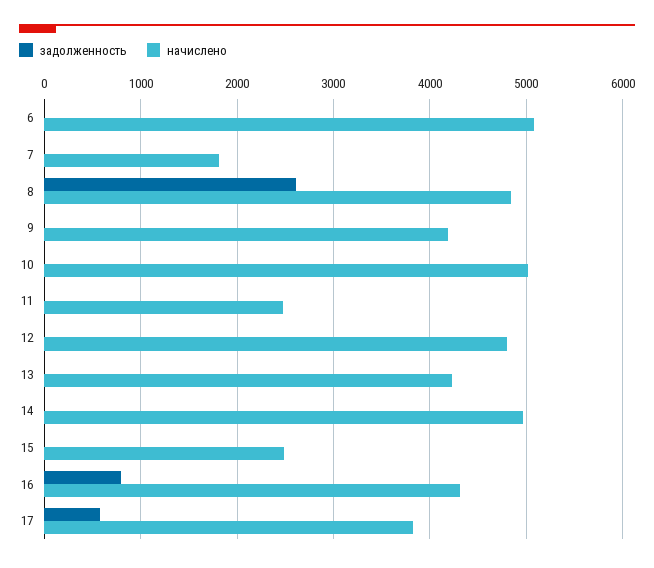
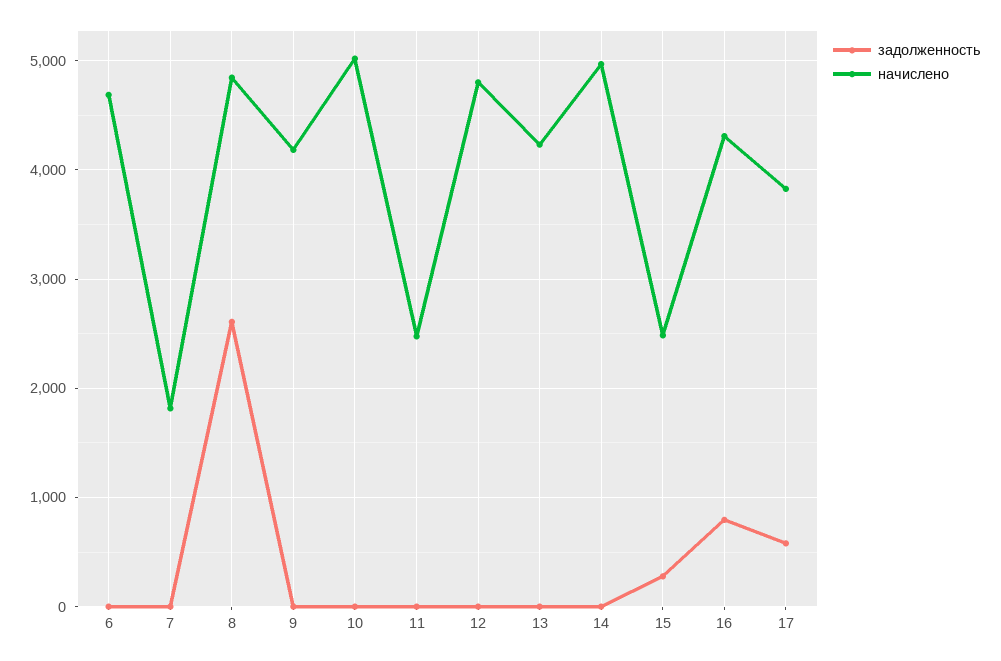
начислено, 6: 5100 -> 4700
задолженность, 15: 0 -> 300

